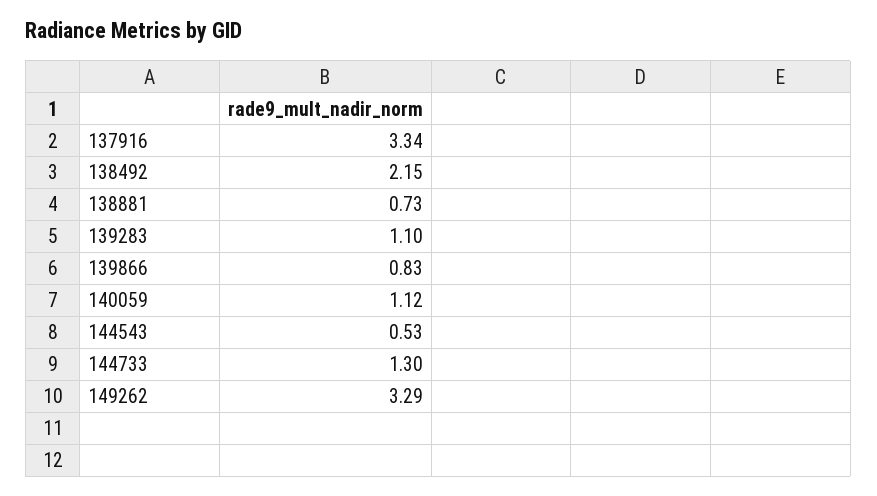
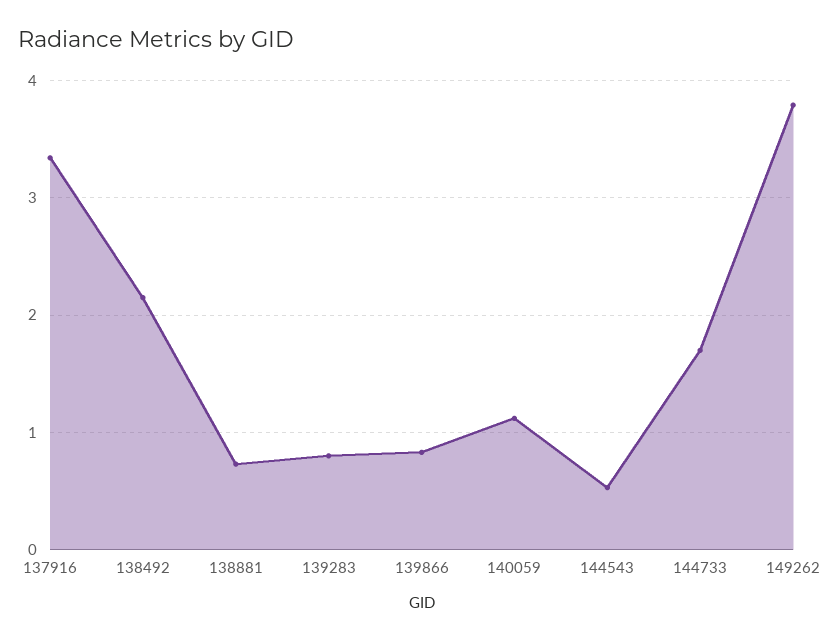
139283: 1.1 -> 0.8
144733: 1.3 -> 1.7
149262: 3.29 -> 3.8

